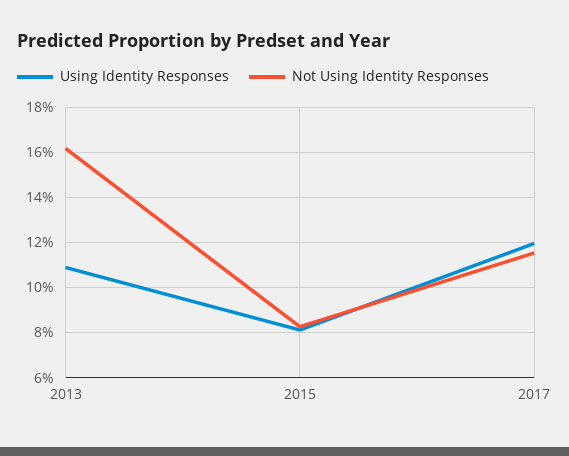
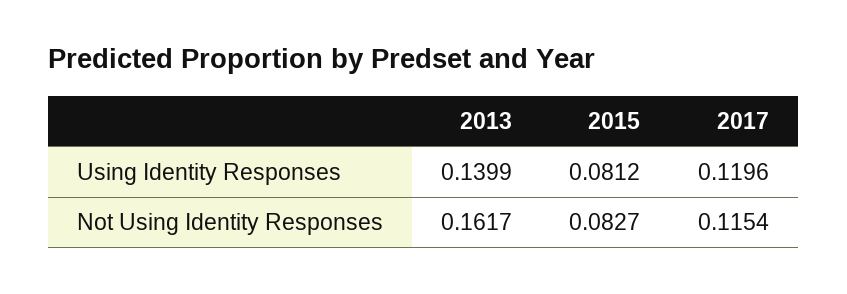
Using Identity Responses, 2013: 0.11 -> 0.1399

